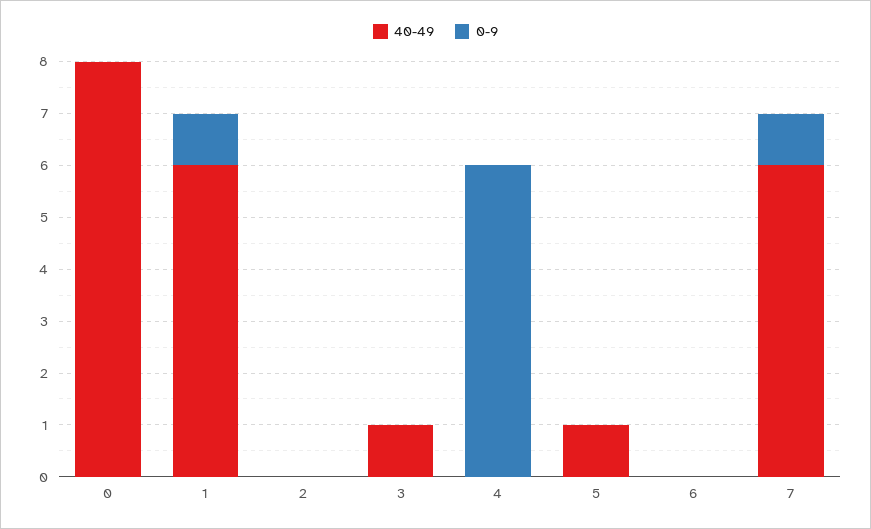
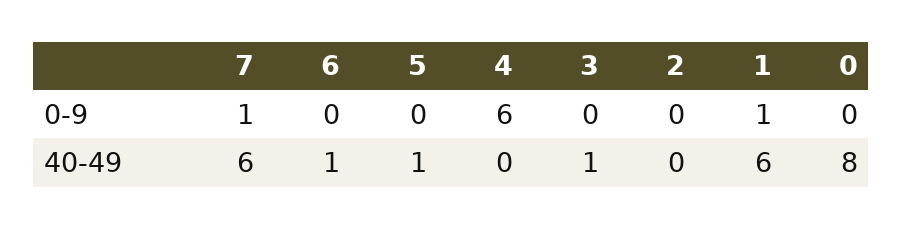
40-49, 6: 0 -> 1

